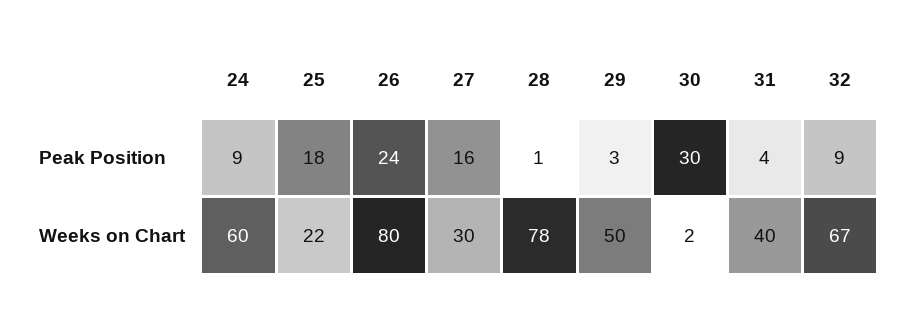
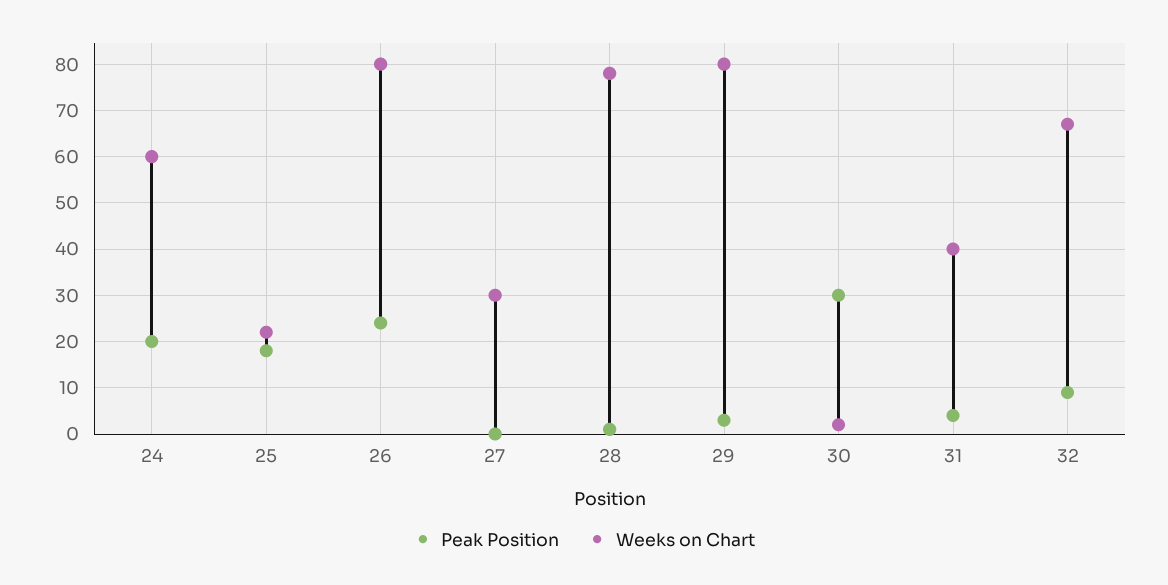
Peak Position, 24: 9 -> 20
Peak Position, 27: 16 -> 0
Weeks on Chart, 29: 50 -> 80

